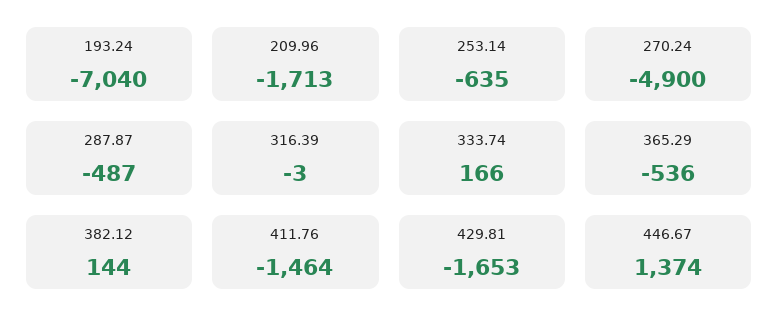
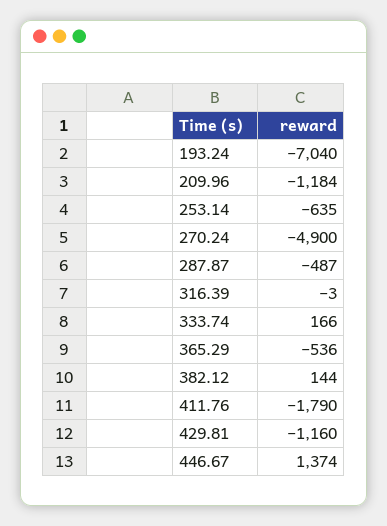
209.96: -1713 -> -1184
411.76: -1464 -> -1790
429.81: -1653 -> -1160

